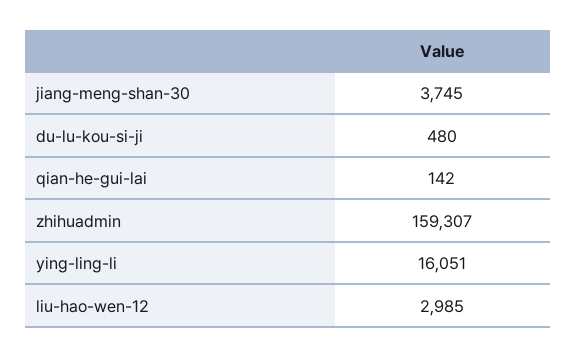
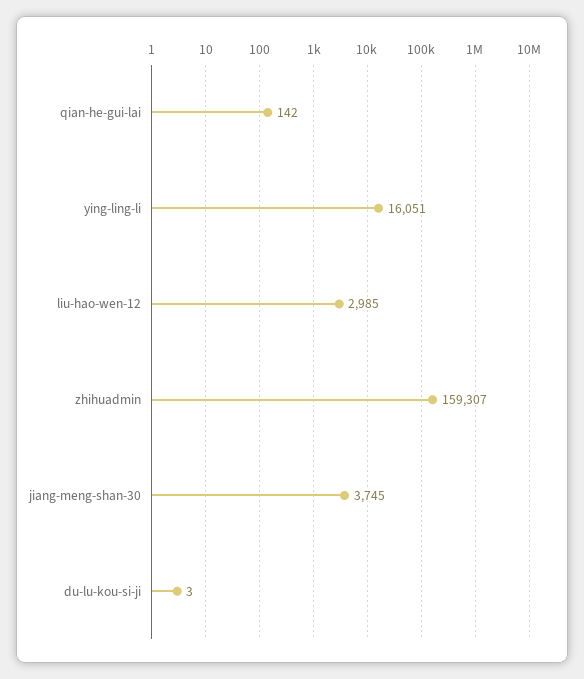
du-lu-kou-si-ji: 480 -> 3

